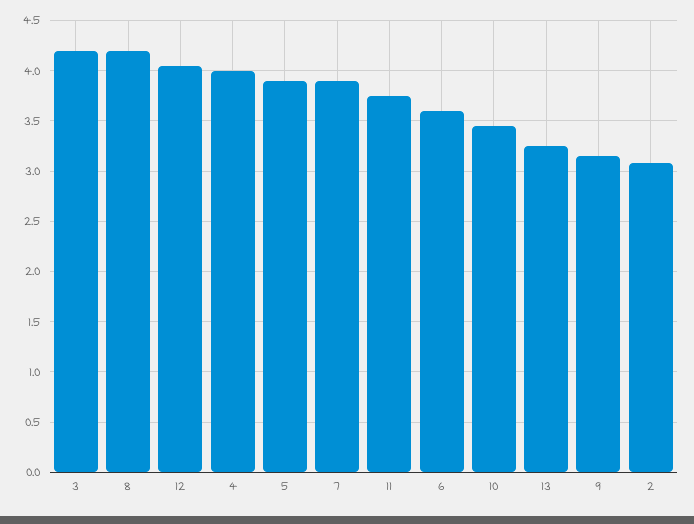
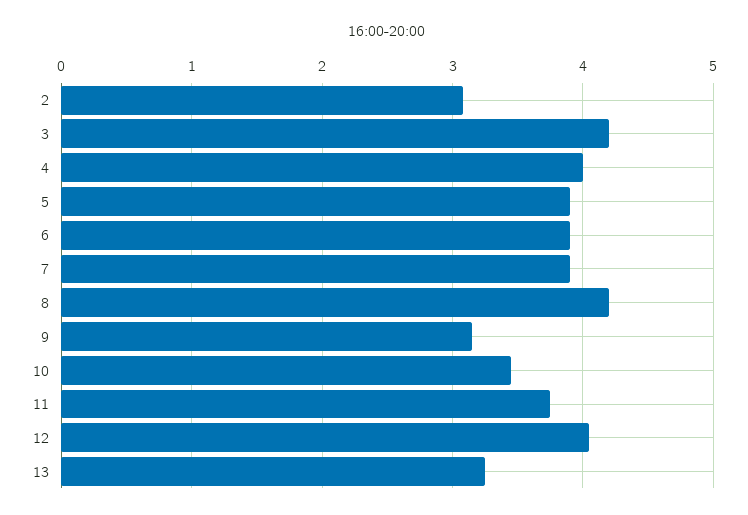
6: 3.6 -> 3.9

